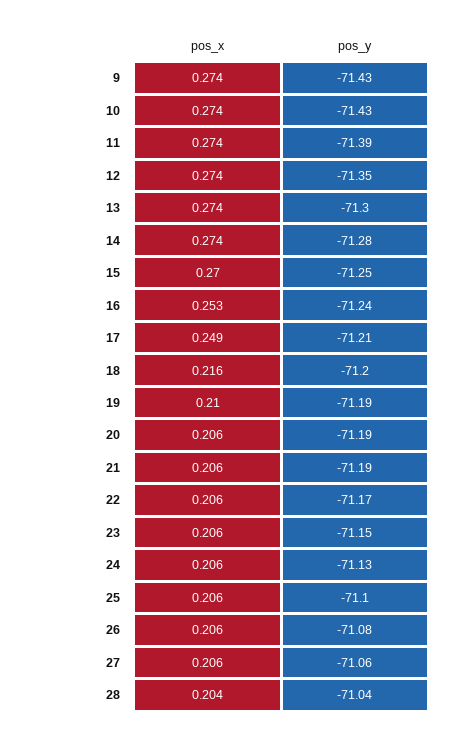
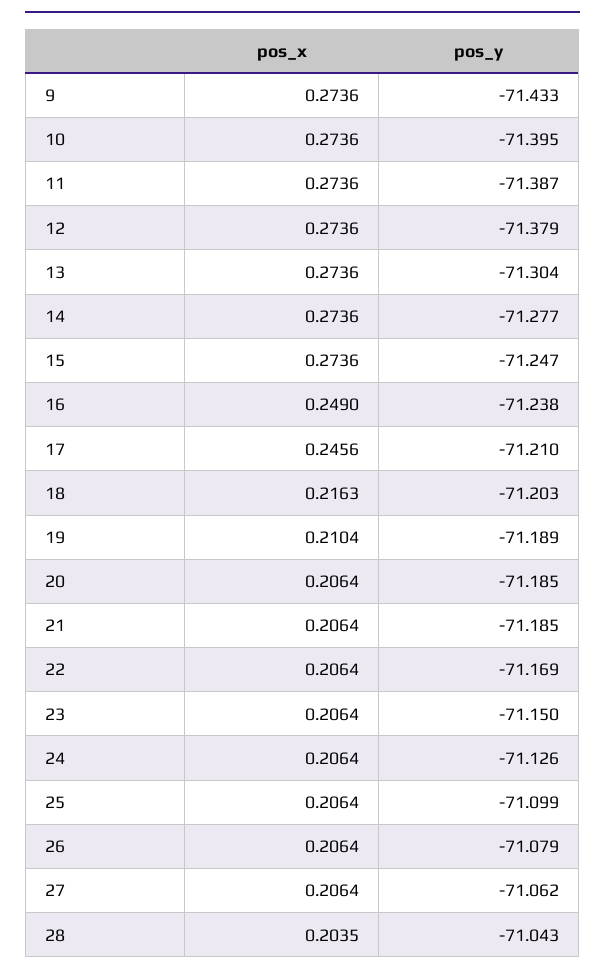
pos_y, 10: -71.43 -> -71.395
pos_y, 12: -71.35 -> -71.379
pos_x, 15: 0.27 -> 0.2736
pos_x, 16: 0.253 -> 0.249
pos_x, 17: 0.249 -> 0.2456

